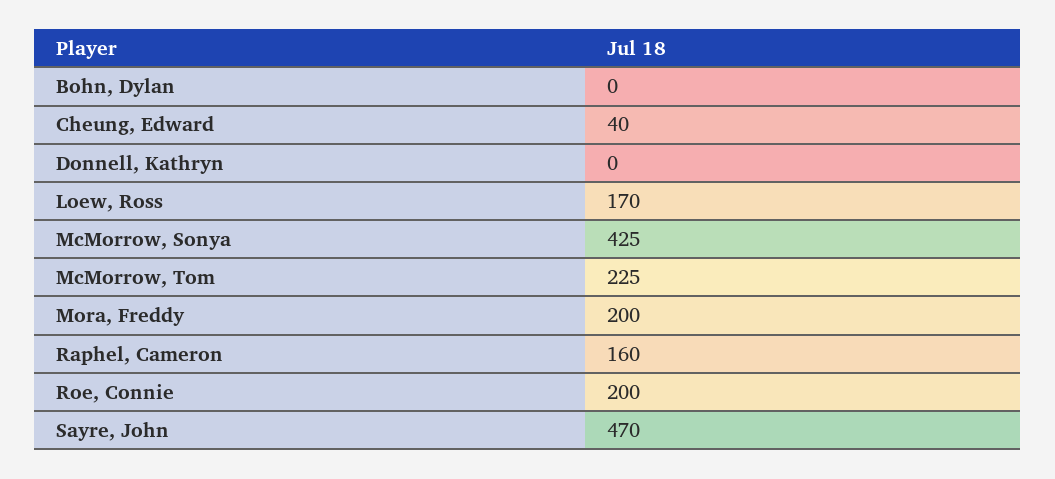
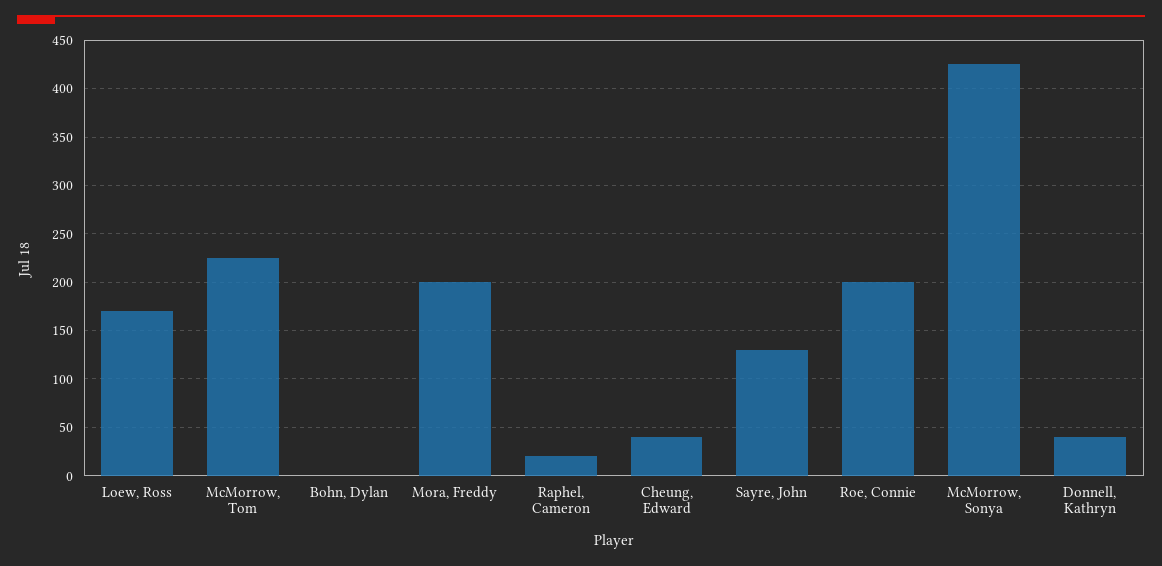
Donnell, Kathryn: 0 -> 40
Raphel, Cameron: 160 -> 20
Sayre, John: 470 -> 130

